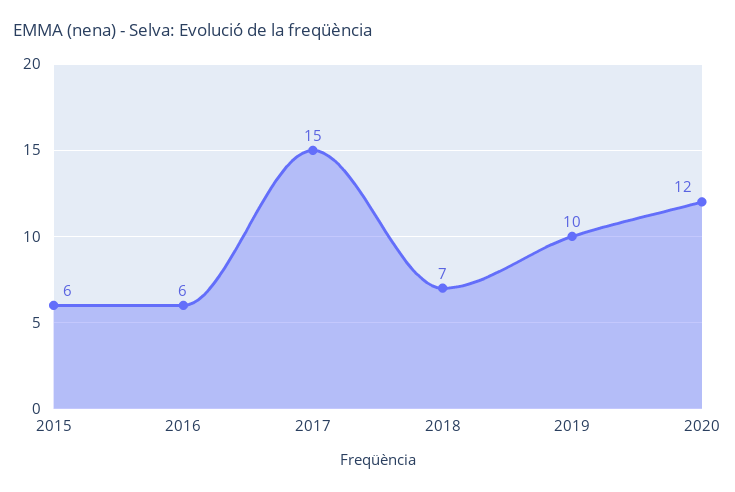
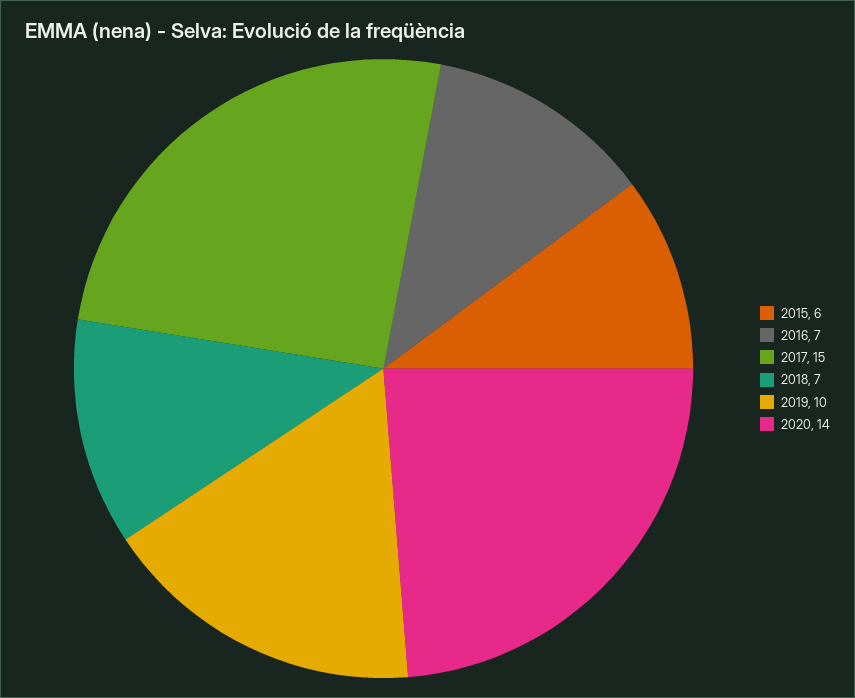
2016: 6 -> 7
2020: 12 -> 14

